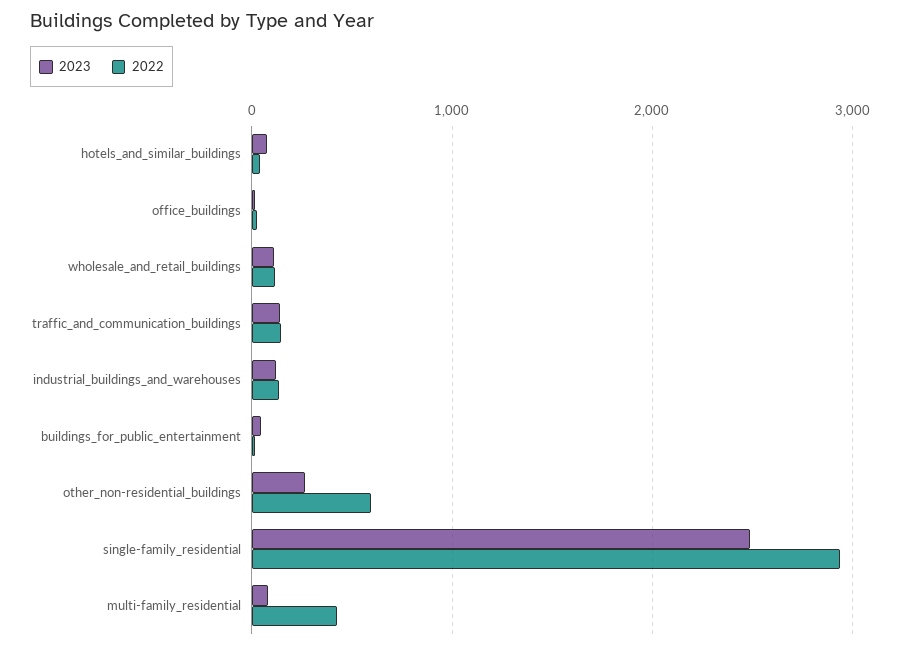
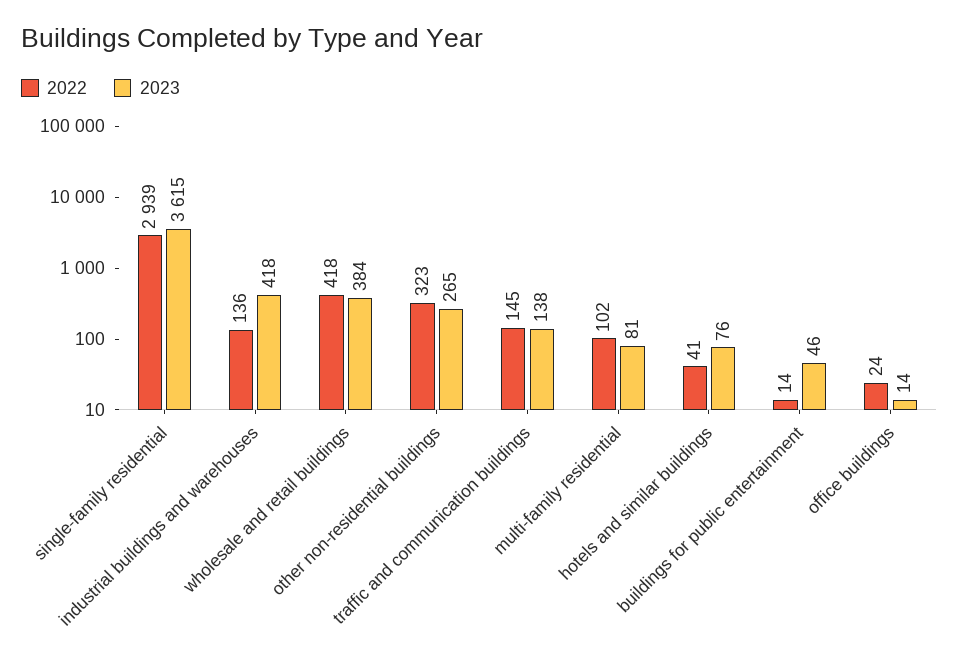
2023, wholesale_and_retail_buildings: 100 -> 384
2022, wholesale_and_retail_buildings: 100 -> 418
2023, industrial_buildings_and_warehouses: 100 -> 418
2022, other_non-residential_buildings: 600 -> 323
2023, single-family_residential: 2500 -> 3615
2022, multi-family_residential: 400 -> 102

